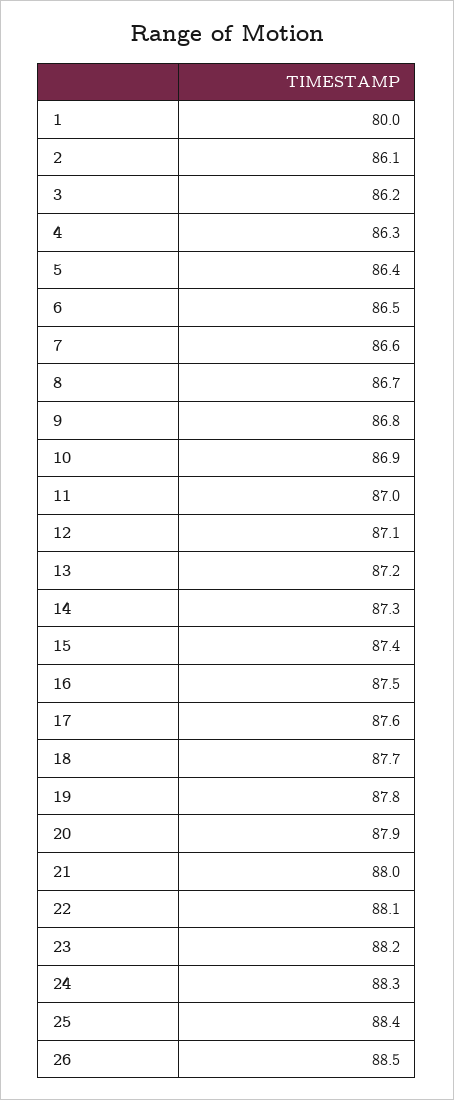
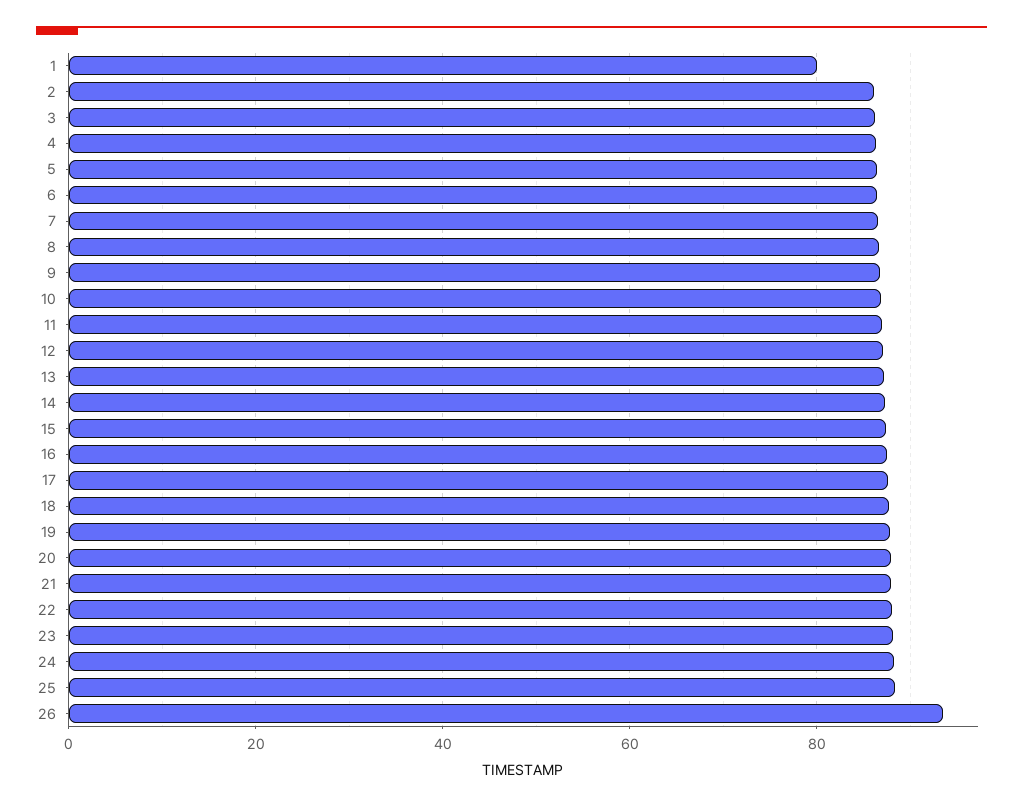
26: 88.5 -> 94

